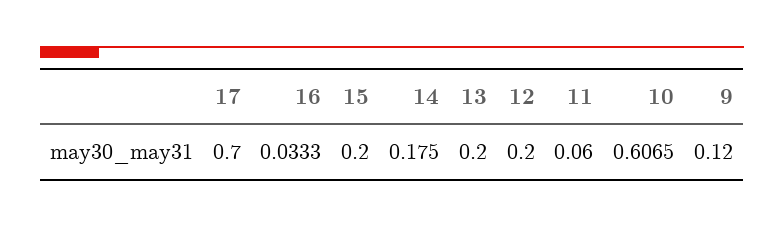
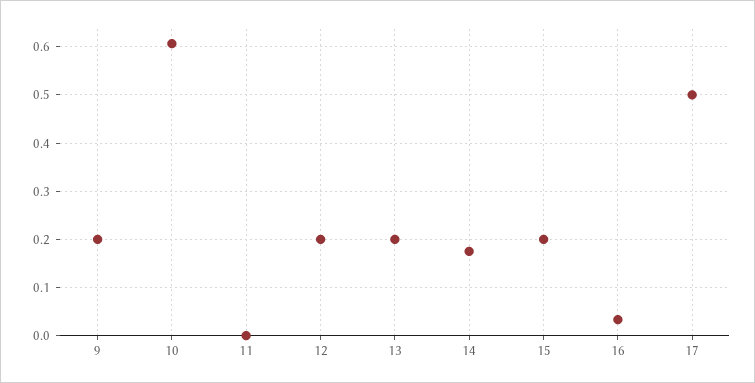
17: 0.7 -> 0.5
11: 0.06 -> 0
9: 0.12 -> 0.2

